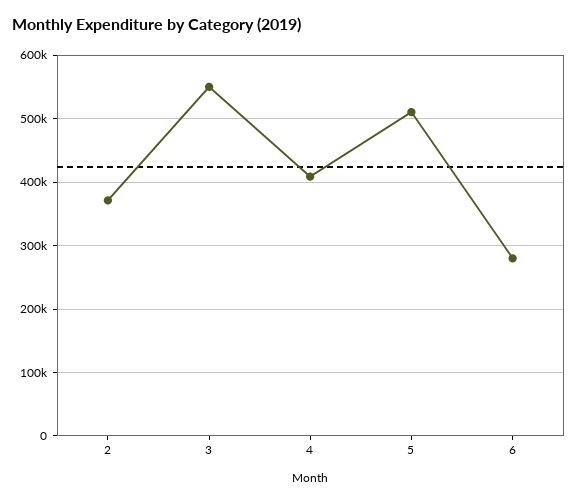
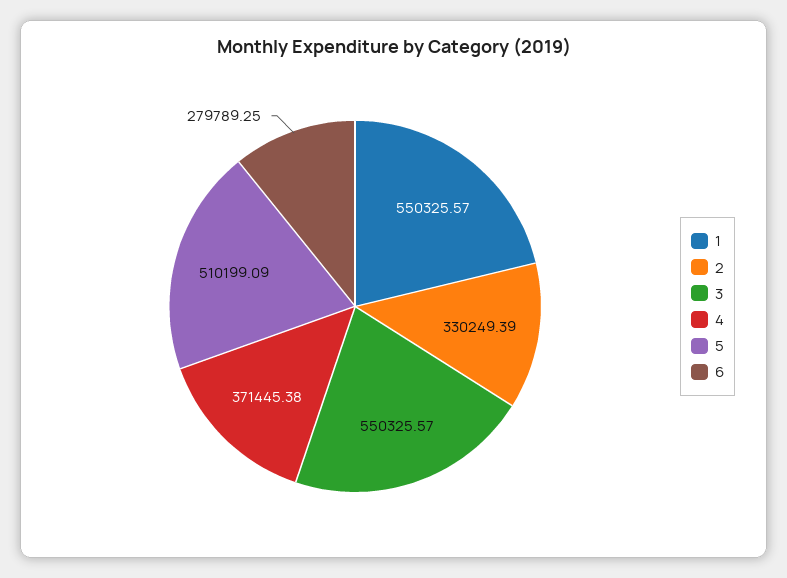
2: 370000 -> 330249.39
4: 410000 -> 371445.38
1: none -> 550325.57

